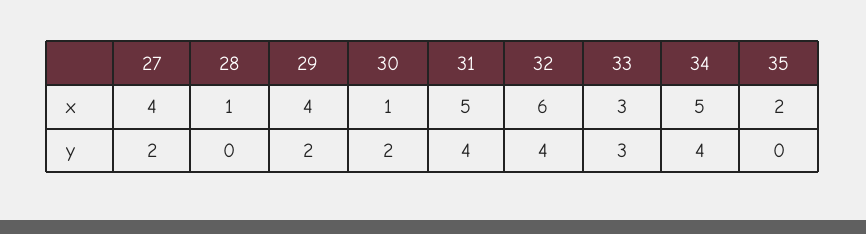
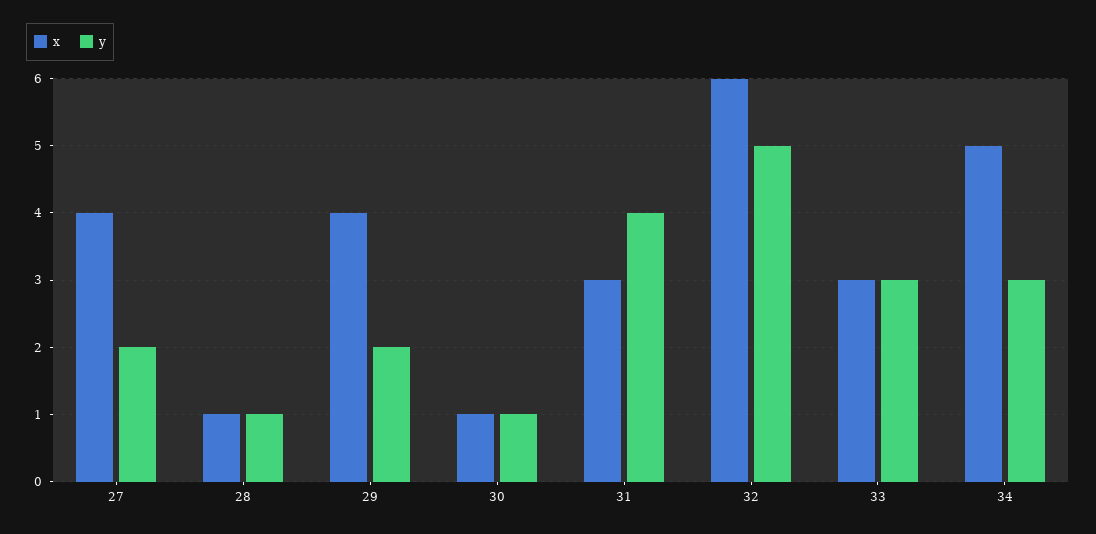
x, 31: 5 -> 3
x, 35: 2 -> none
y, 28: 0 -> 1
y, 30: 2 -> 1
y, 32: 4 -> 5
y, 34: 4 -> 3
y, 35: 0 -> none

